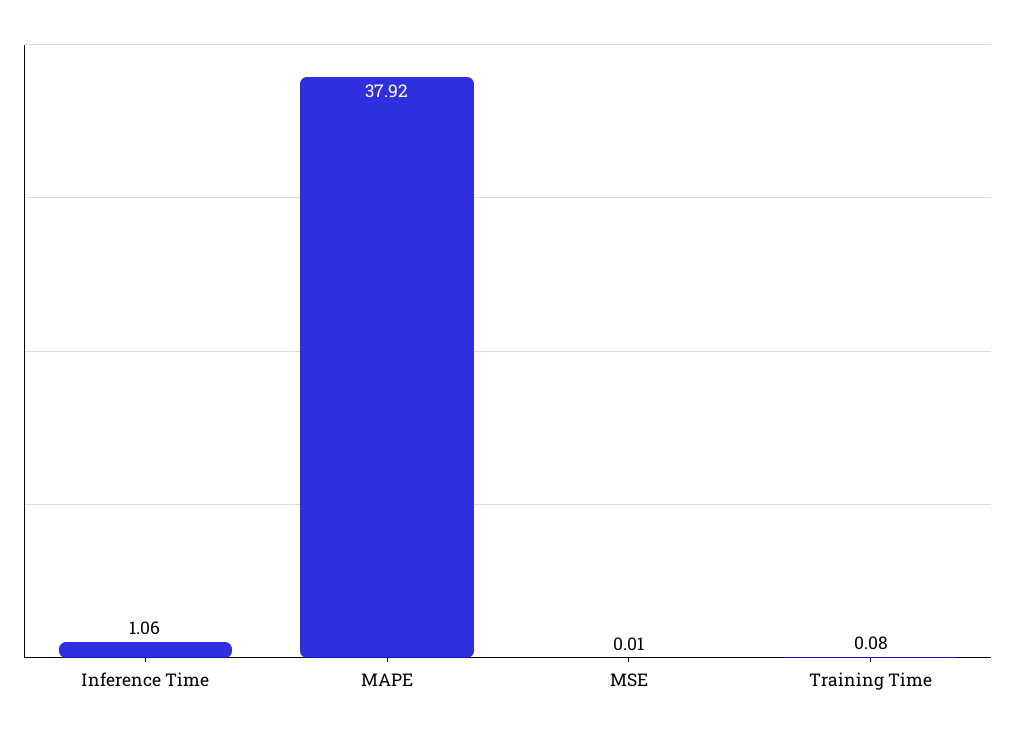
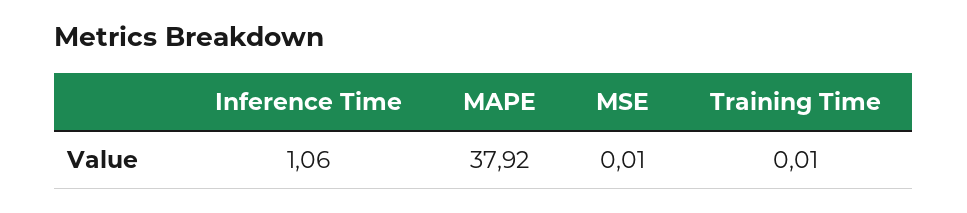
Training Time: 0.08 -> 0.01

